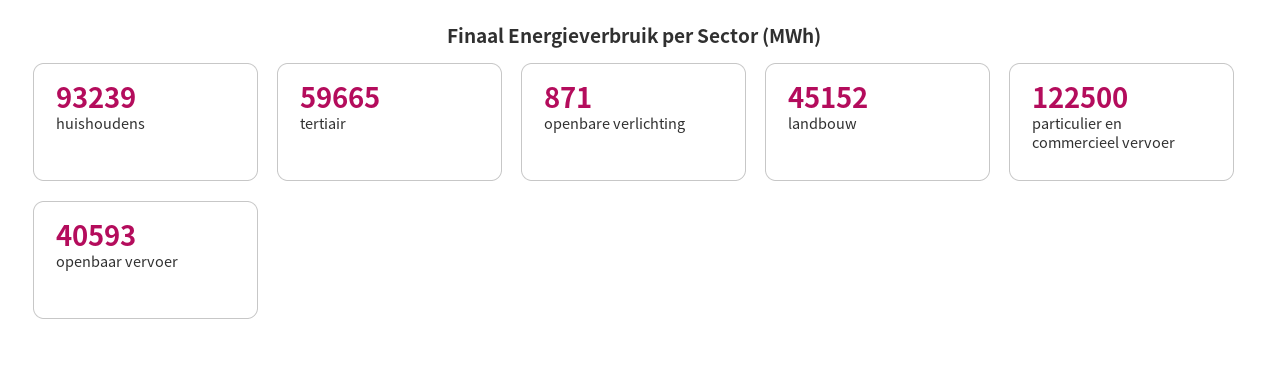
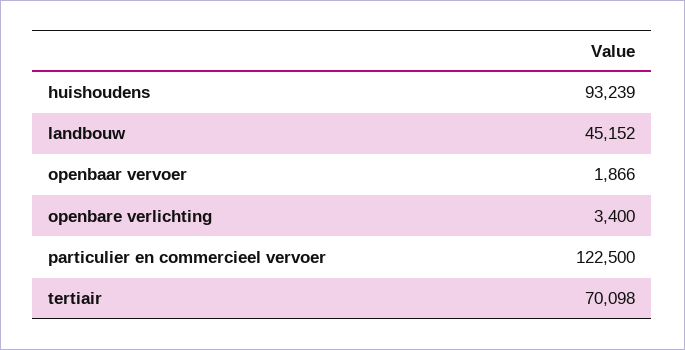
tertiair: 59665 -> 70098
openbare verlichting: 871 -> 3400
openbaar vervoer: 40593 -> 1866

